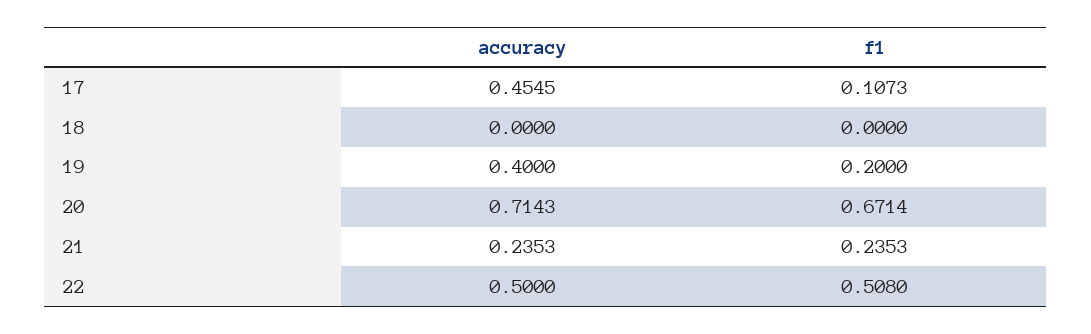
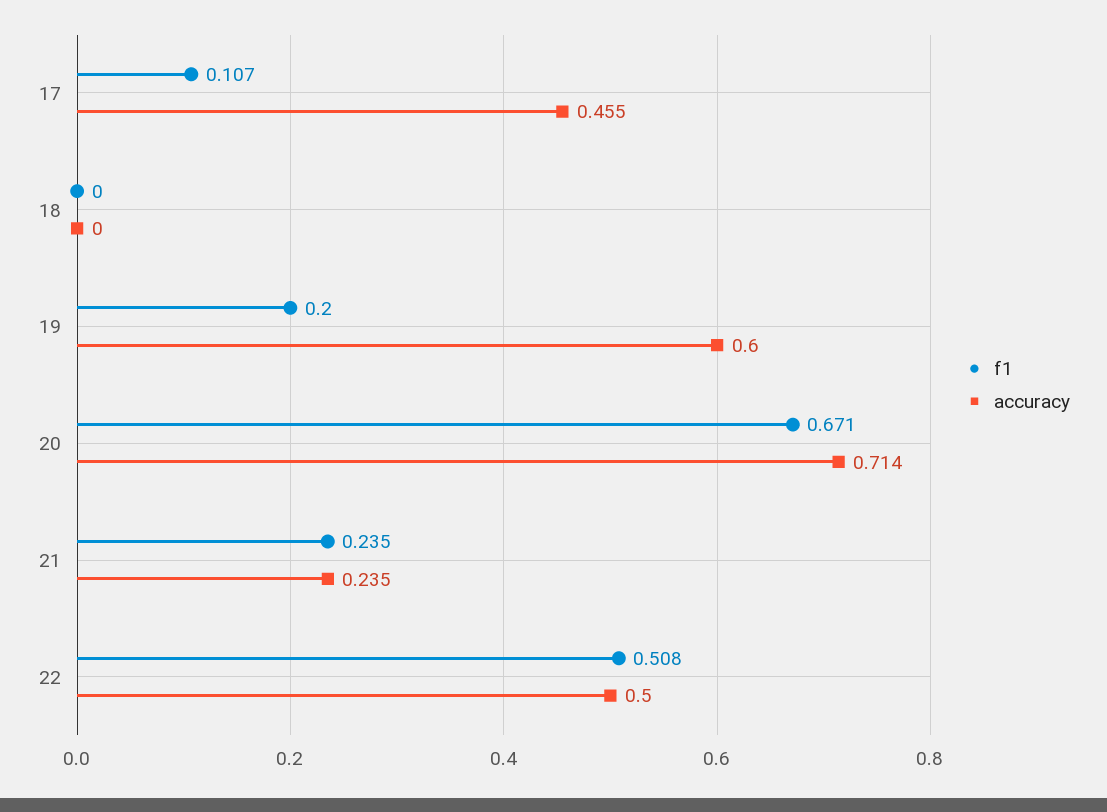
accuracy, 19: 0.4 -> 0.6

